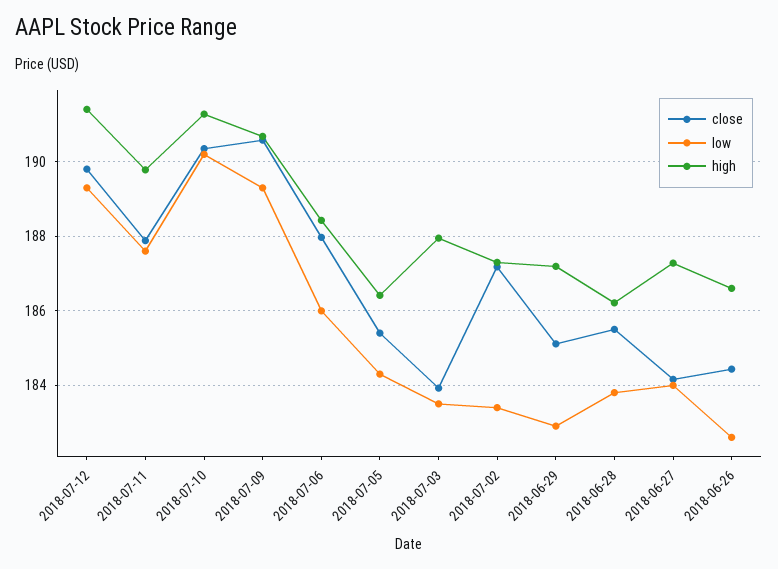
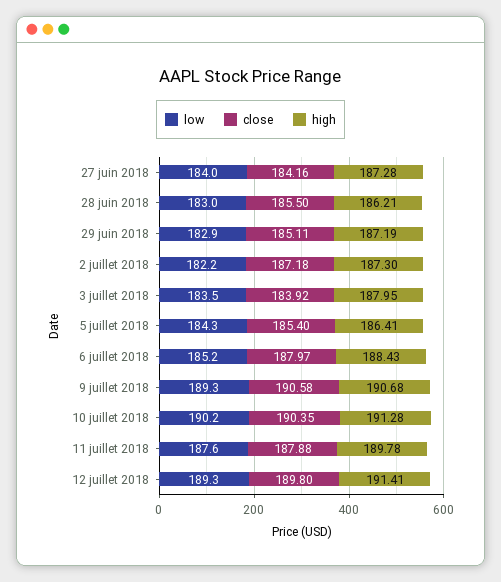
low, 2018-07-06: 186 -> 185.2
low, 2018-07-02: 183.4 -> 182.2
low, 2018-06-28: 183.8 -> 183
close, 2018-06-26: 184.4 -> none
low, 2018-06-26: 182.6 -> none
high, 2018-06-26: 186.6 -> none

